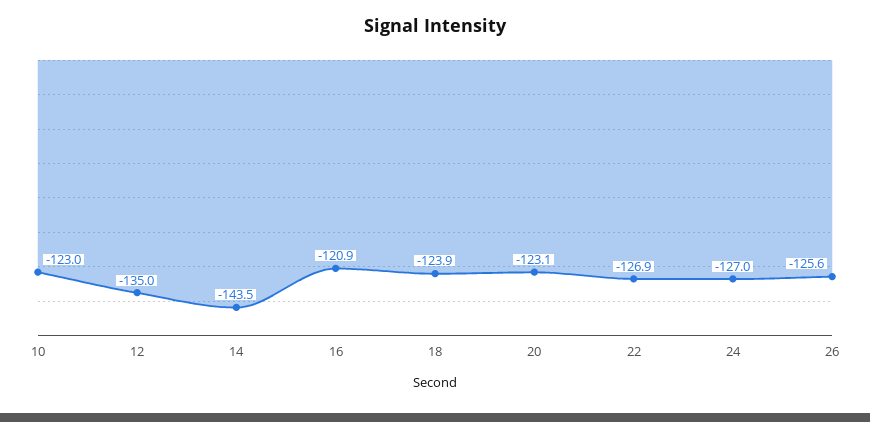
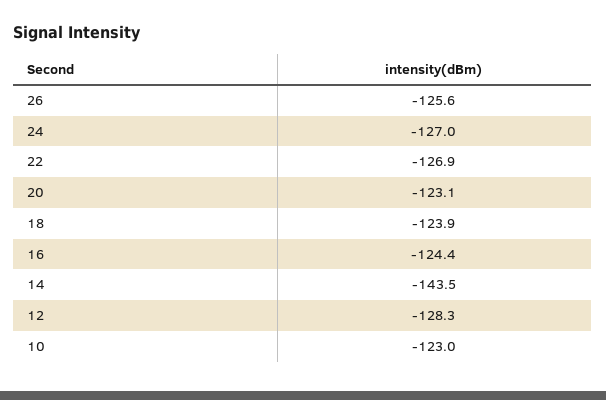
12: -135 -> -128.3
16: -120.9 -> -124.4

